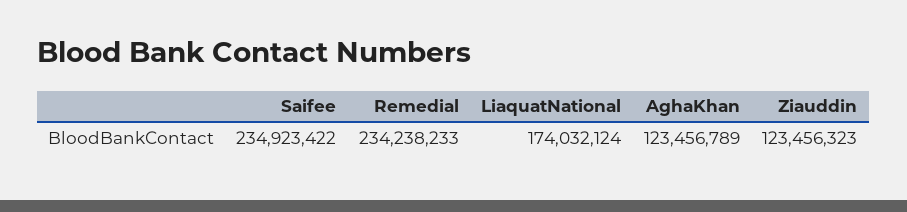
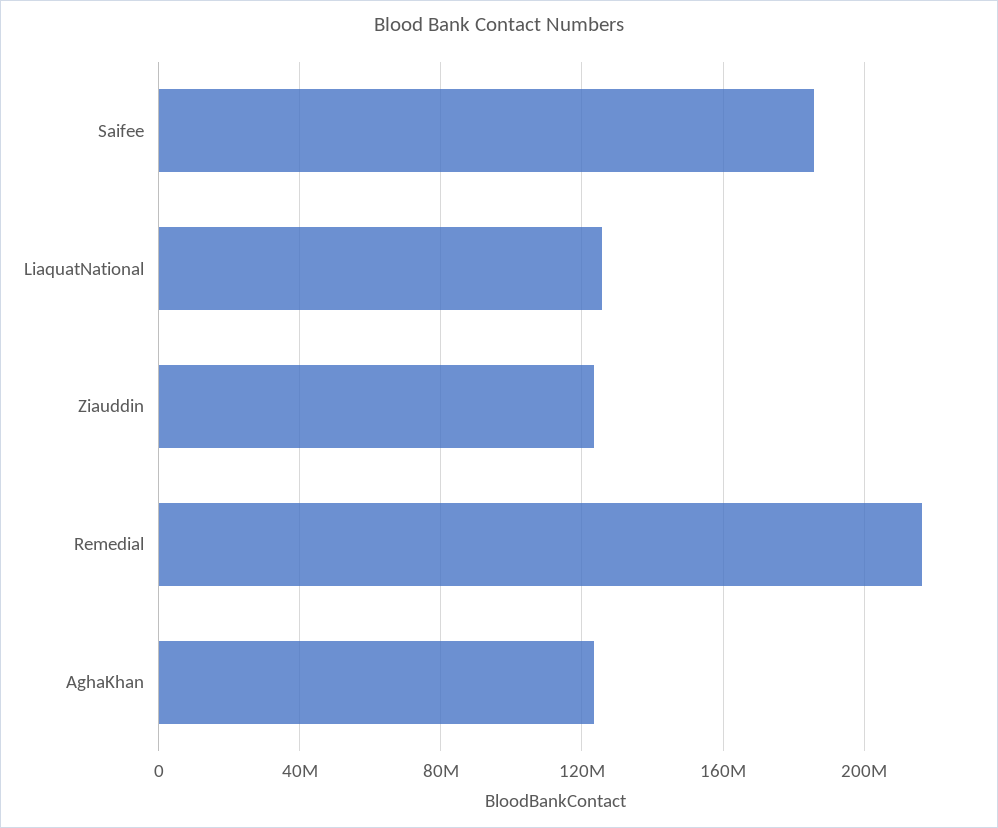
Saifee: 234923422 -> 185000000
Remedial: 234238233 -> 215000000
LiaquatNational: 174032124 -> 125000000

